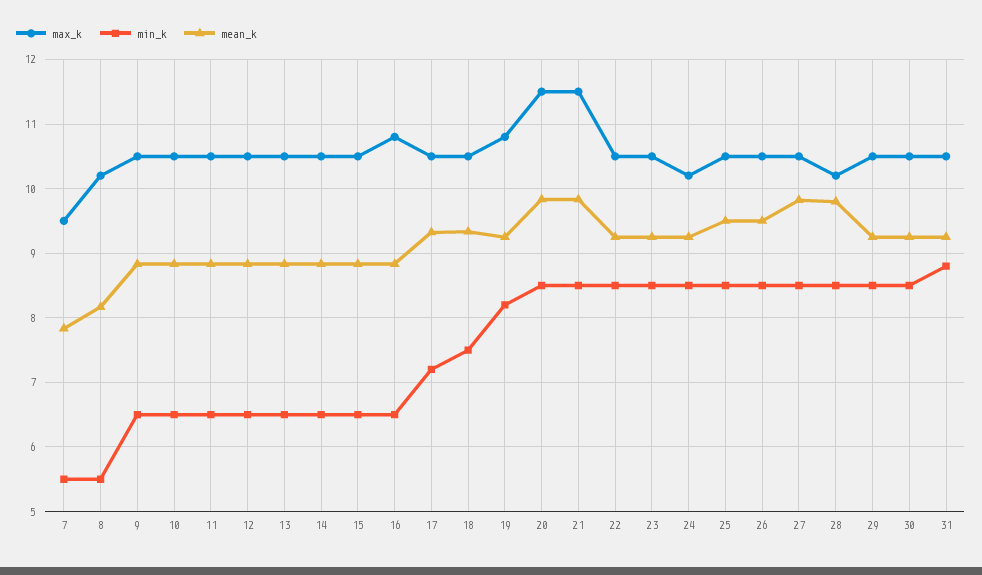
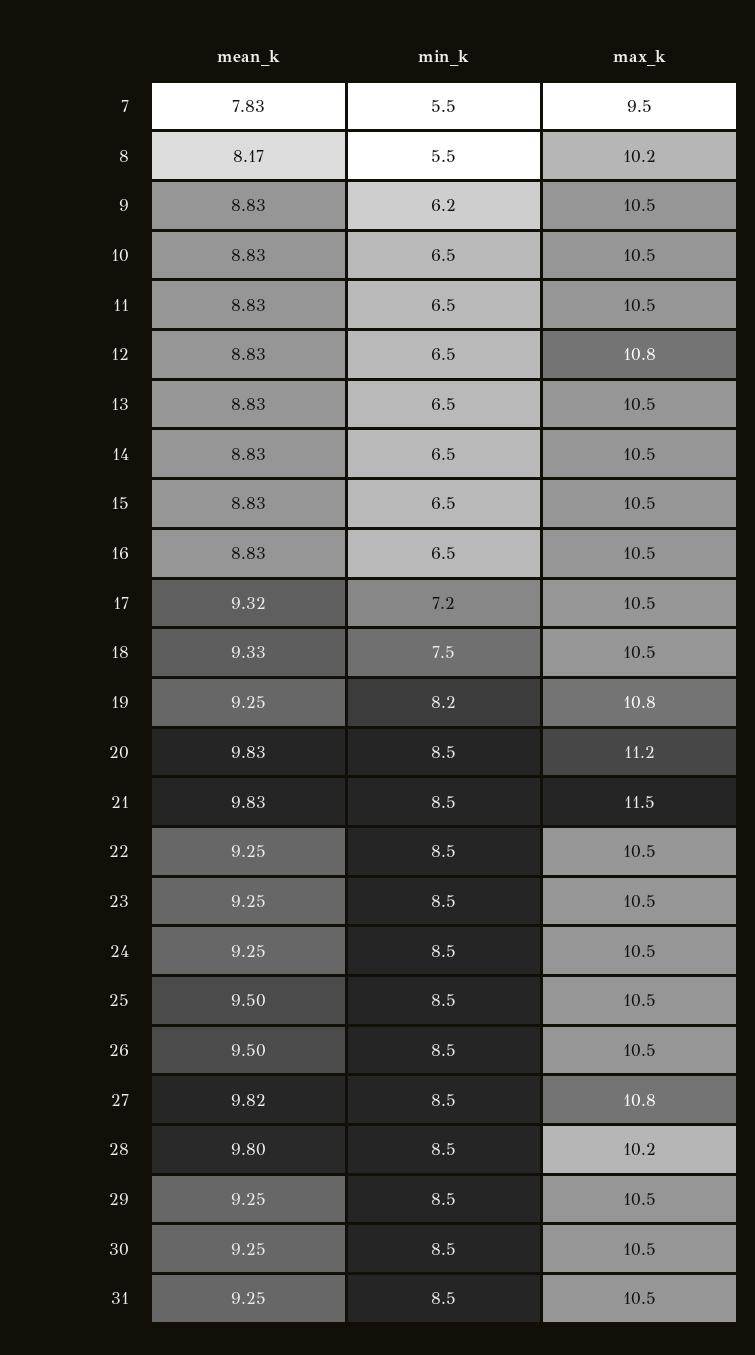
min_k, 9: 6.5 -> 6.2
max_k, 12: 10.5 -> 10.8
max_k, 16: 10.8 -> 10.5
max_k, 20: 11.5 -> 11.2
max_k, 24: 10.2 -> 10.5
max_k, 27: 10.5 -> 10.8
min_k, 31: 8.8 -> 8.5

